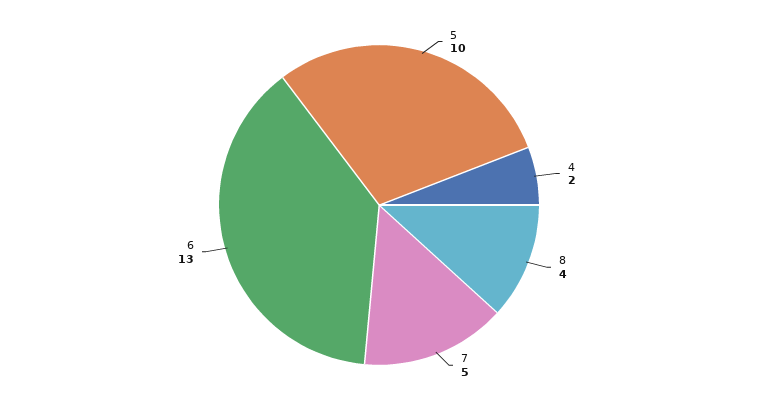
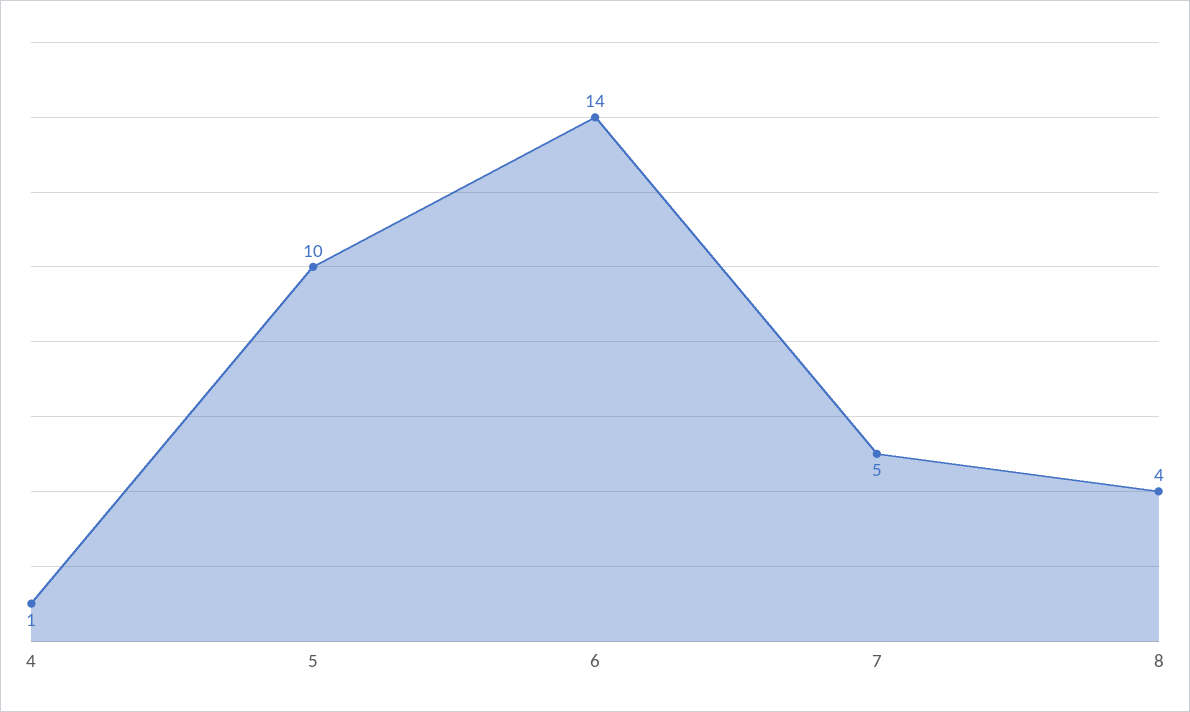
4: 2 -> 1
6: 13 -> 14

